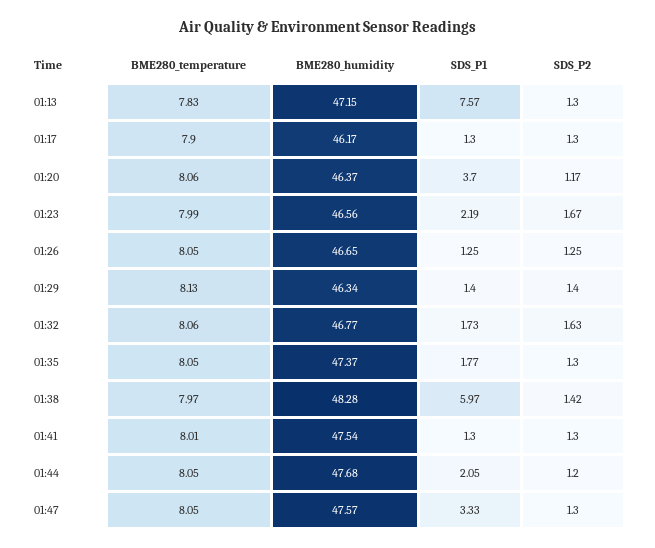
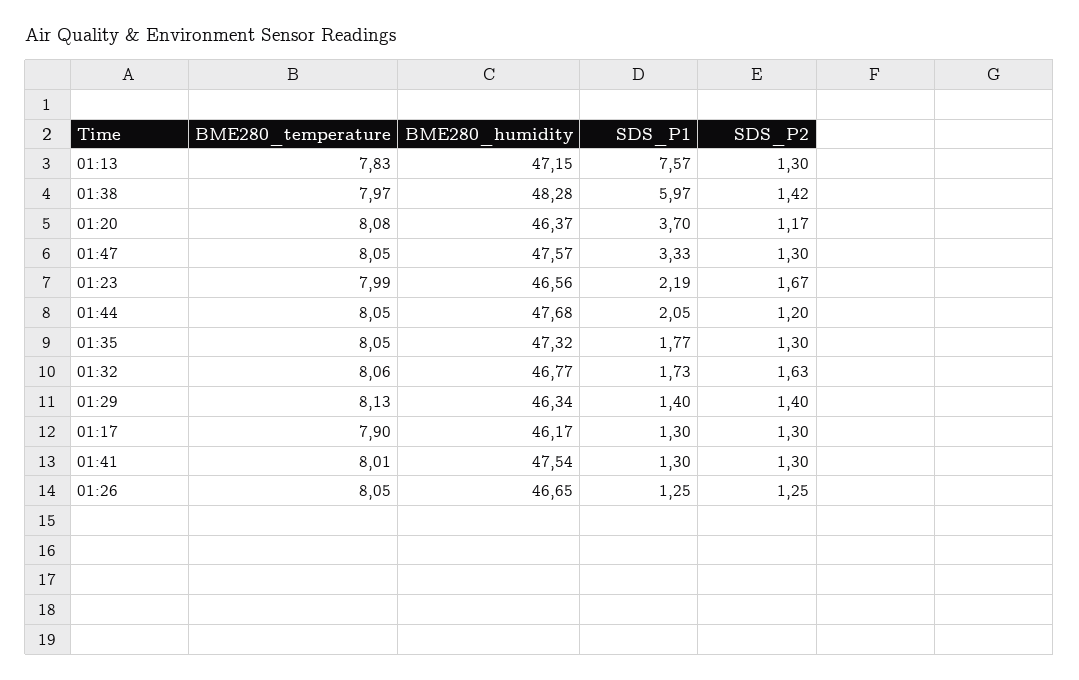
BME280_temperature, 01:20: 8.06 -> 8.08
BME280_humidity, 01:35: 47.37 -> 47.32

